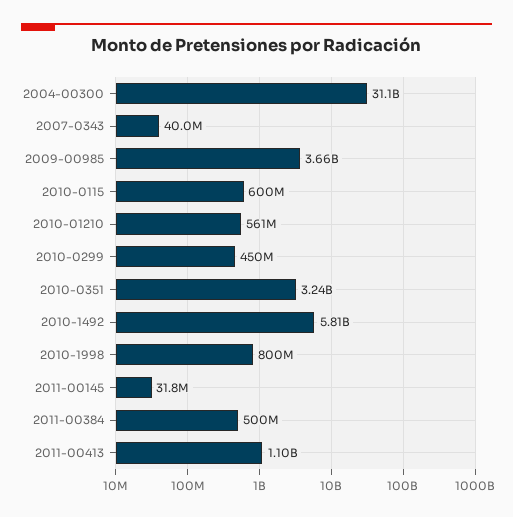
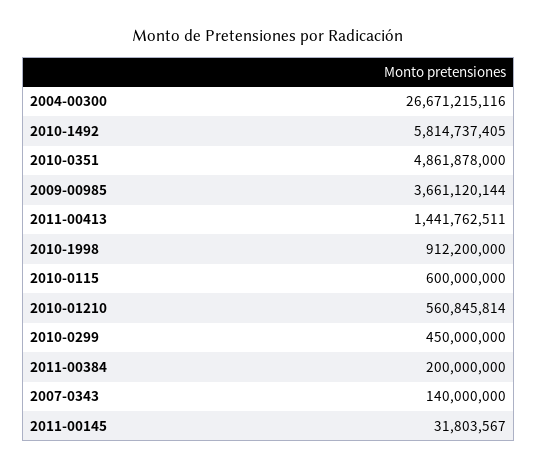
2004-00300: 31100000000 -> 26671215116
2007-0343: 40000000 -> 140000000
2010-0351: 3240000000 -> 4861878000
2010-1998: 800000000 -> 912200000
2011-00384: 500000000 -> 200000000
2011-00413: 1100000000 -> 1441762511

